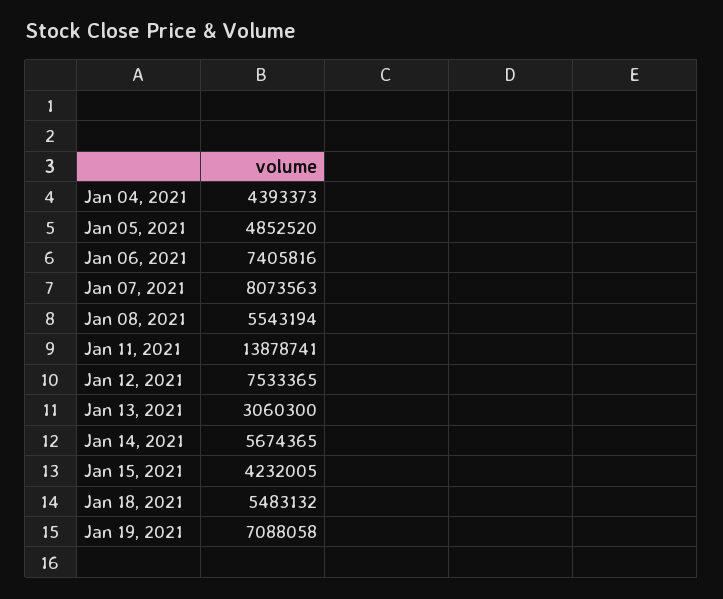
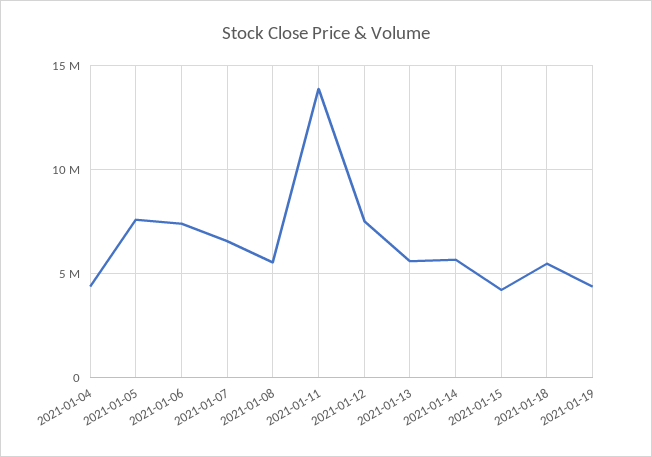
Jan 05, 2021: 4852520 -> 7500000
Jan 07, 2021: 8073563 -> 6500000
Jan 13, 2021: 3060300 -> 5500000
Jan 19, 2021: 7088058 -> 4500000

